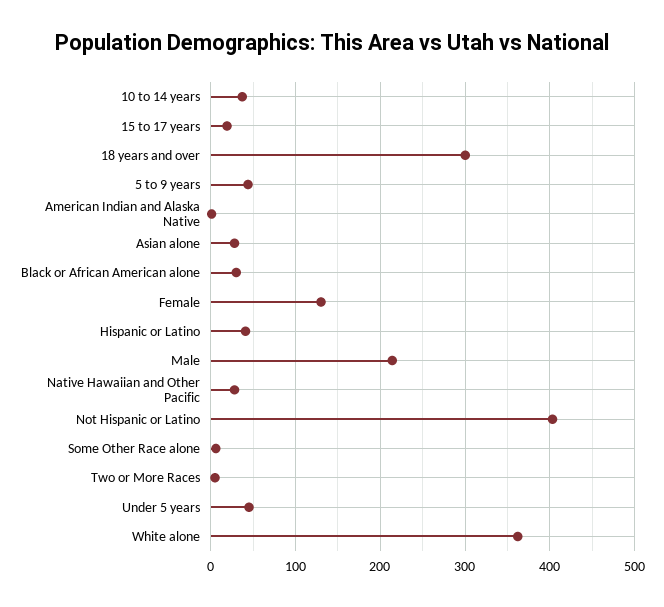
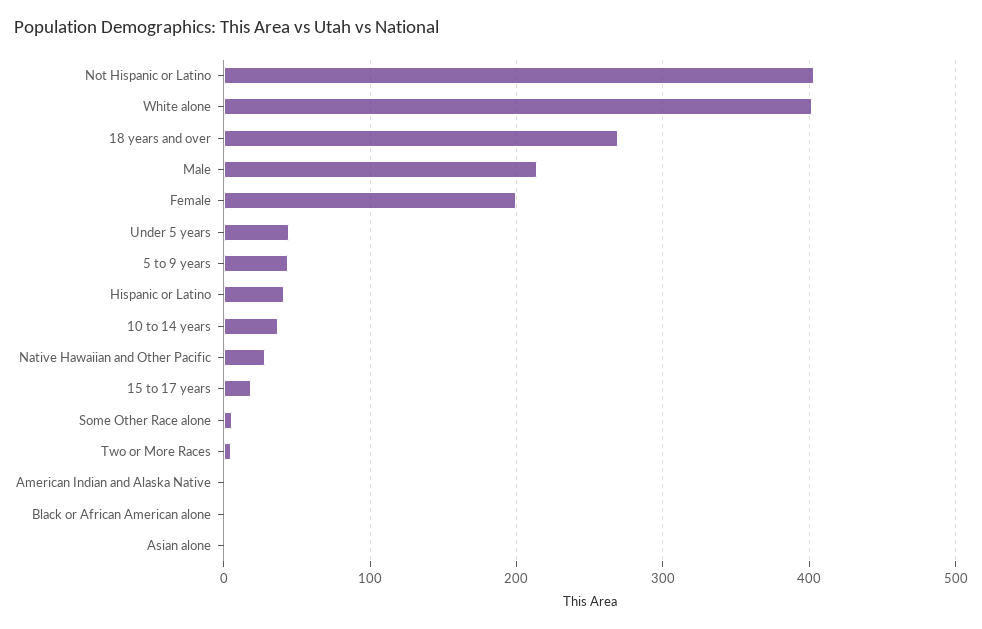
18 years and over: 300 -> 270
Asian alone: 30 -> 0
Black or African American alone: 30 -> 0
Female: 130 -> 200
White alone: 360 -> 400

